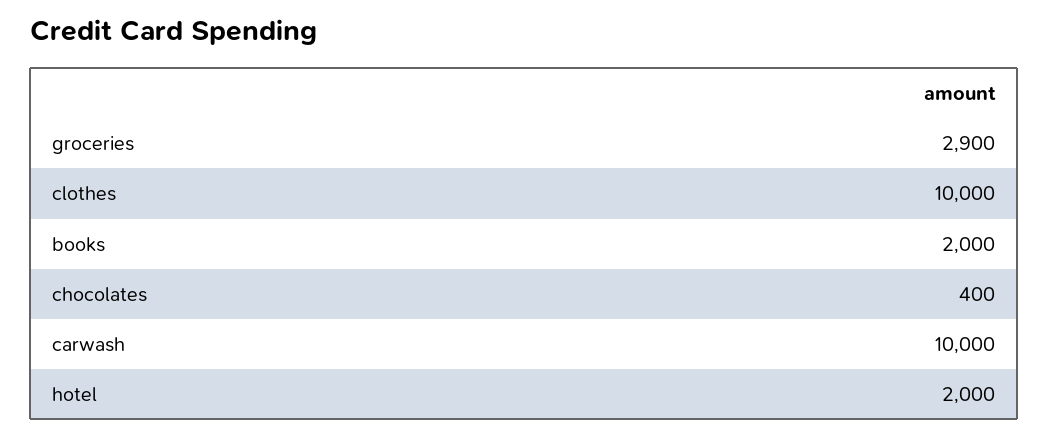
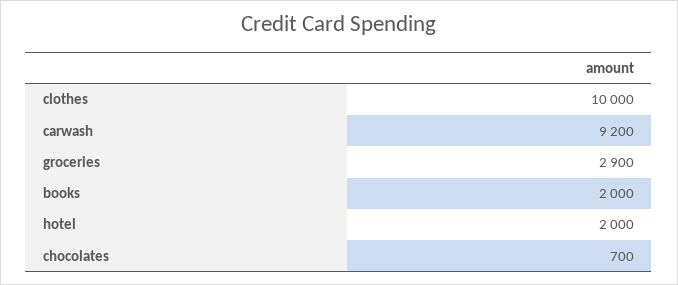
chocolates: 400 -> 700
carwash: 10000 -> 9200

